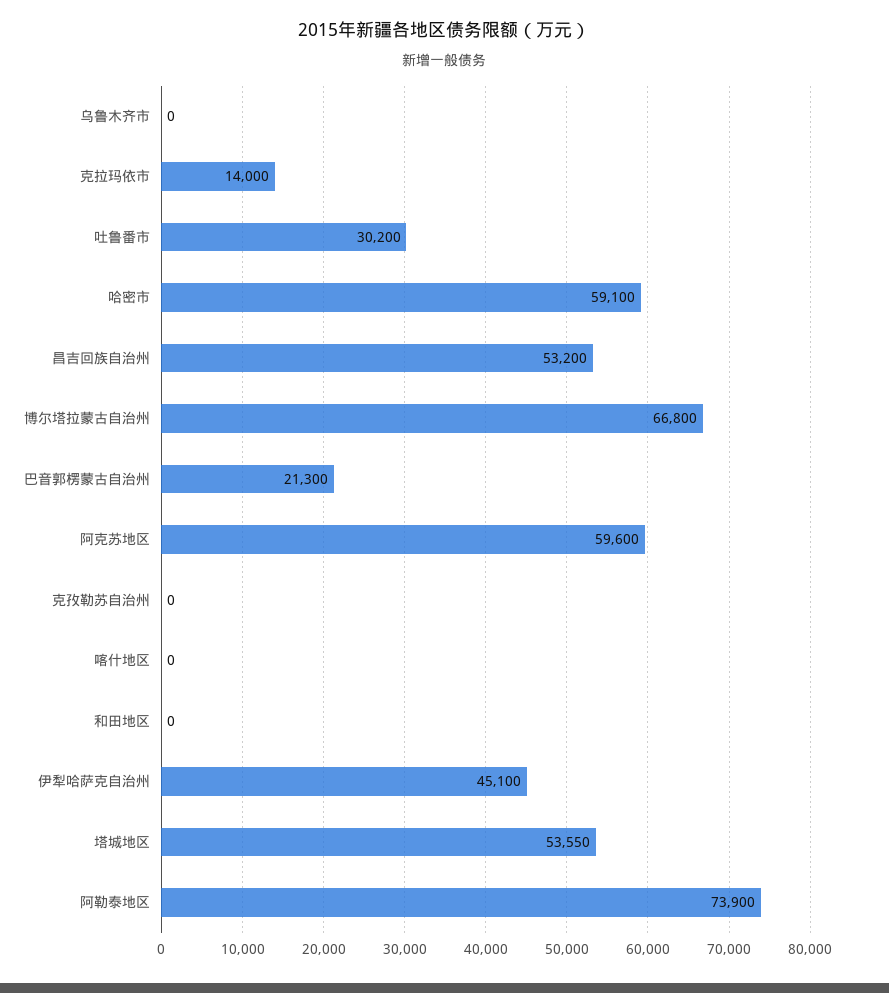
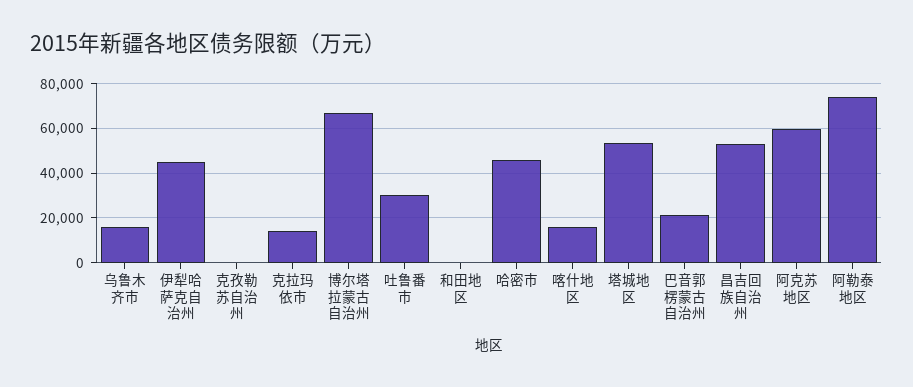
乌鲁木齐市: 0 -> 15000
哈密市: 59100 -> 45000
喀什地区: 0 -> 15000

